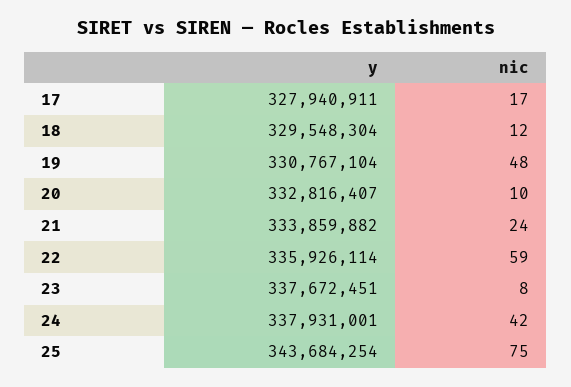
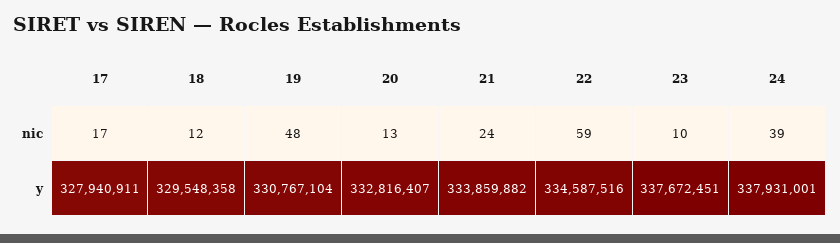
y, 18: 329548304 -> 329548358
nic, 20: 10 -> 13
y, 22: 335926114 -> 334587516
nic, 23: 8 -> 10
nic, 24: 42 -> 39
y, 25: 343684254 -> none
nic, 25: 75 -> none

